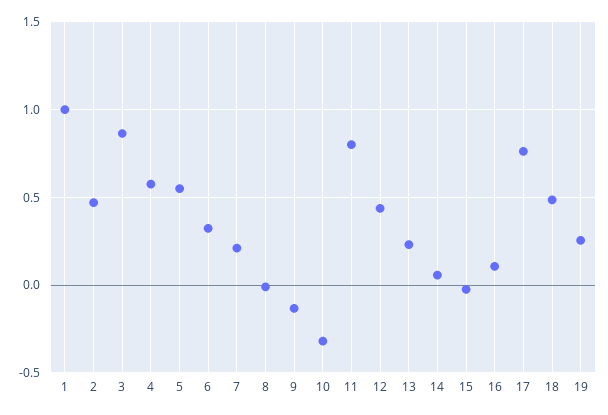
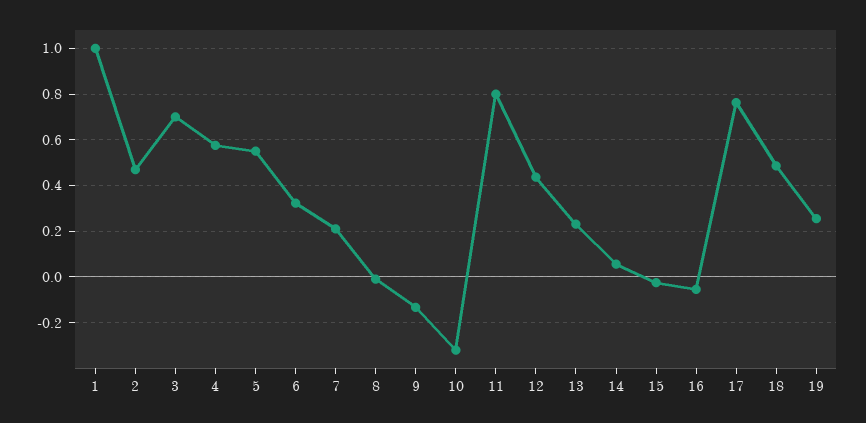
3: 0.85 -> 0.7
16: 0.1 -> -0.05

